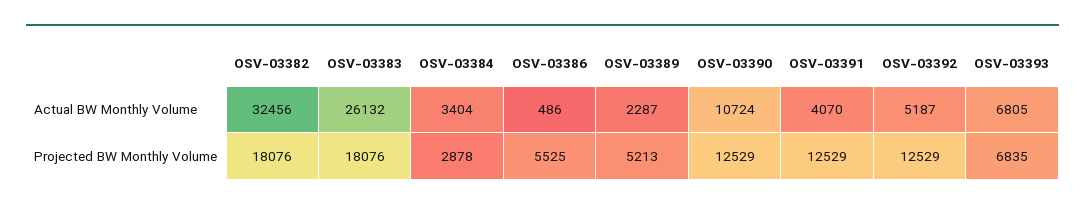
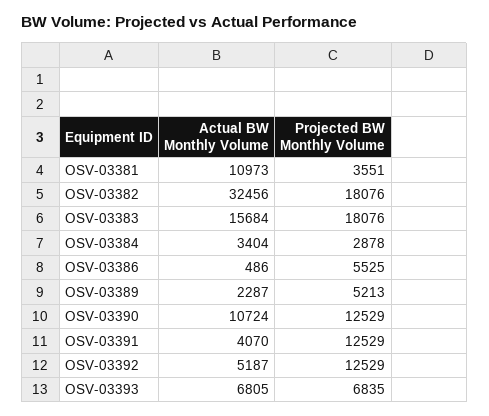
OSV-03383, Actual BW Monthly Volume: 26132 -> 15684
OSV-03381, Actual BW Monthly Volume: none -> 10973
OSV-03381, Projected BW Monthly Volume: none -> 3551

